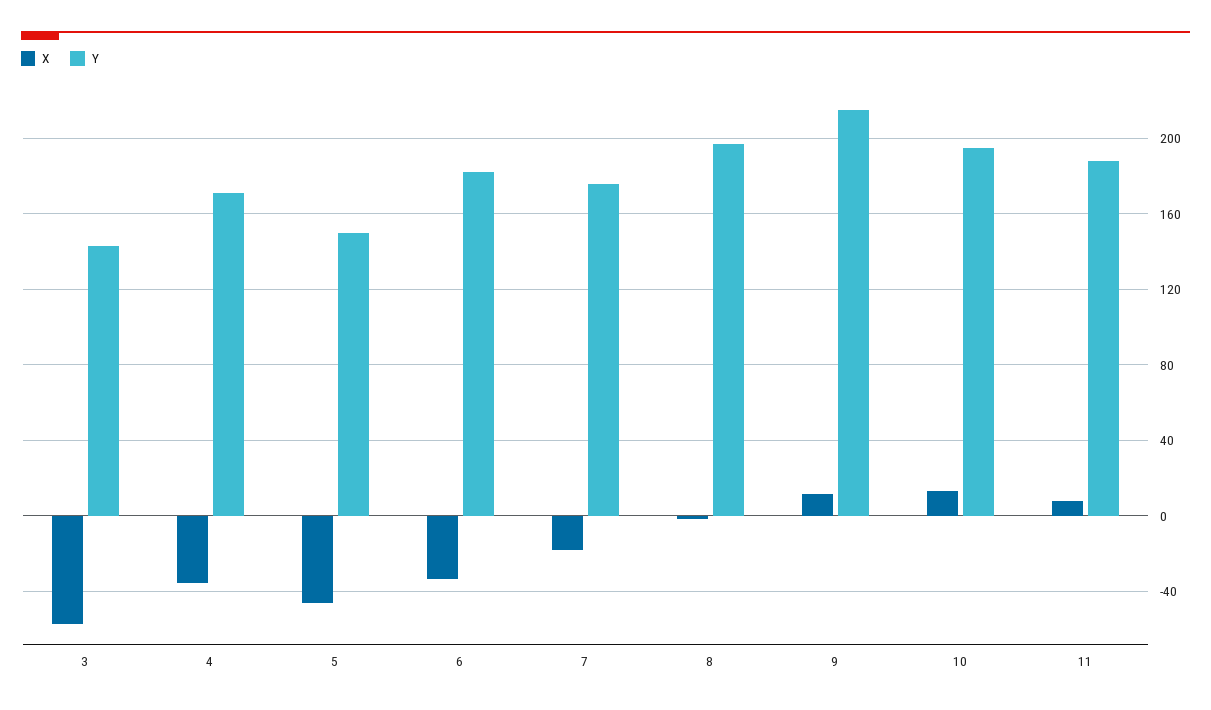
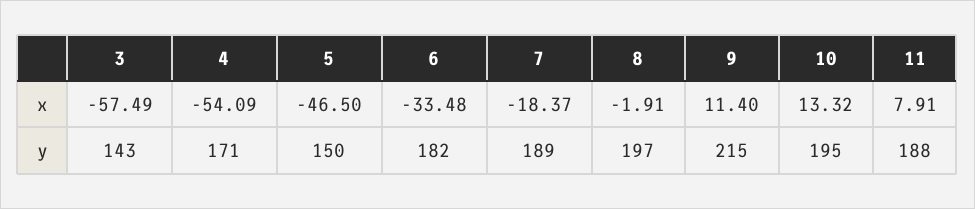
X, 4: -35 -> -54.09
Y, 7: 175 -> 189

